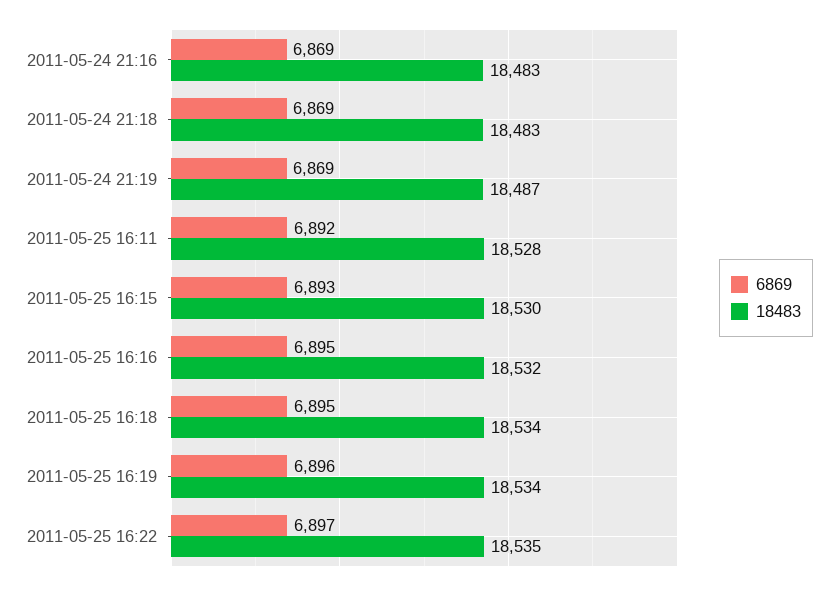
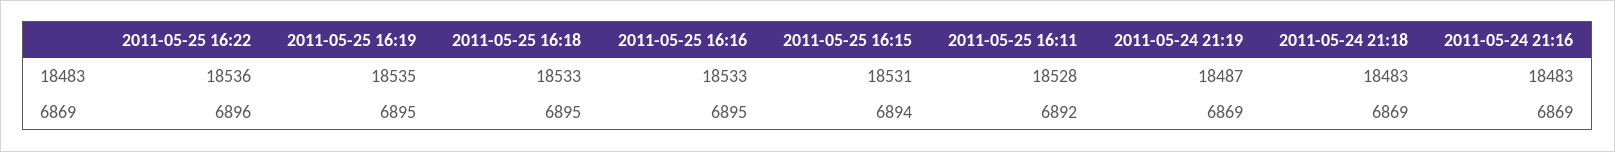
6869, 2011-05-25 16:15: 6893 -> 6894
18483, 2011-05-25 16:15: 18530 -> 18531
18483, 2011-05-25 16:16: 18532 -> 18533
18483, 2011-05-25 16:18: 18534 -> 18533
6869, 2011-05-25 16:19: 6896 -> 6895
18483, 2011-05-25 16:19: 18534 -> 18535
6869, 2011-05-25 16:22: 6897 -> 6896
18483, 2011-05-25 16:22: 18535 -> 18536

